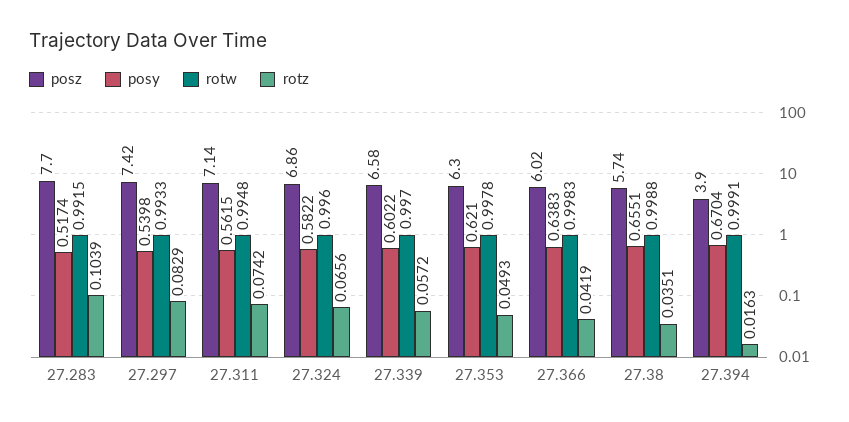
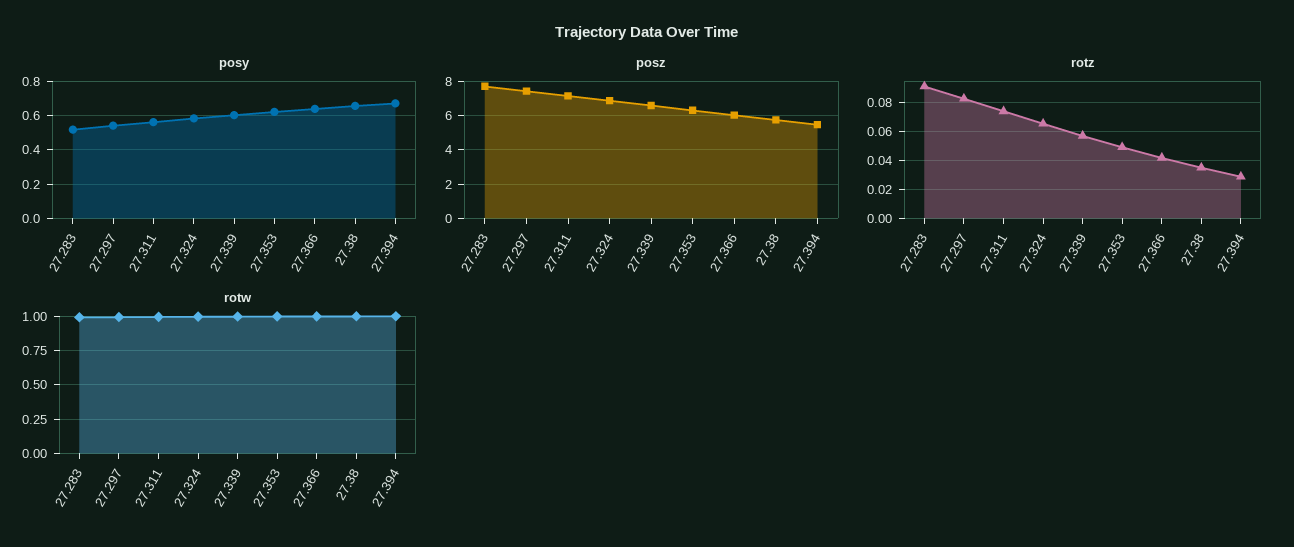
rotz, 27.283: 0.1039 -> 0.09
posz, 27.394: 3.9 -> 5.5
rotz, 27.394: 0.0163 -> 0.03

